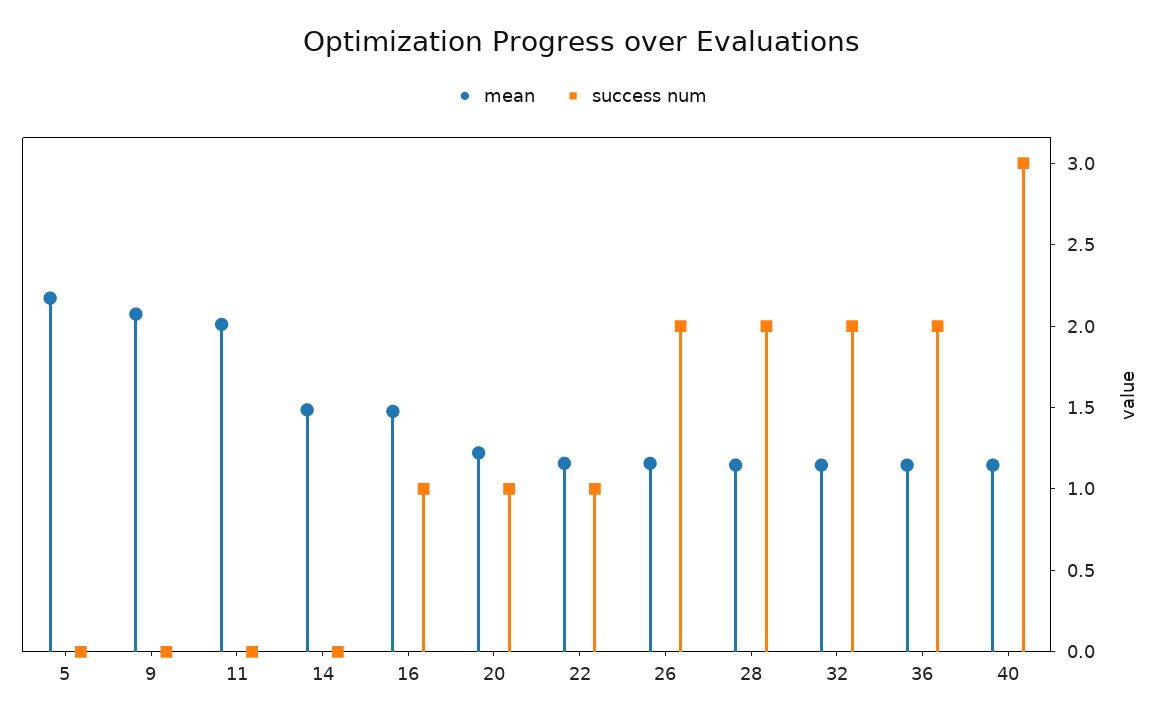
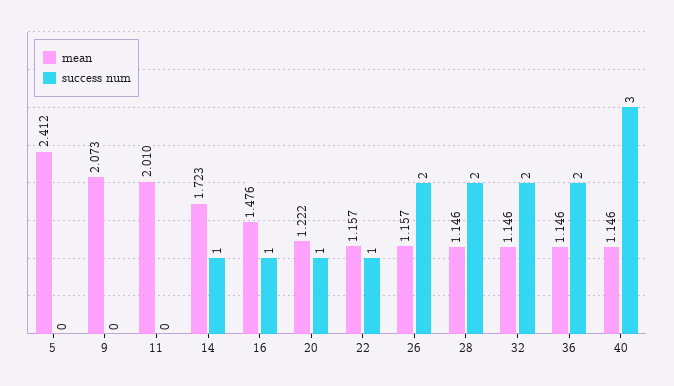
mean, 5: 2.2 -> 2.412
mean, 14: 1.5 -> 1.723
success num, 14: 0 -> 1

